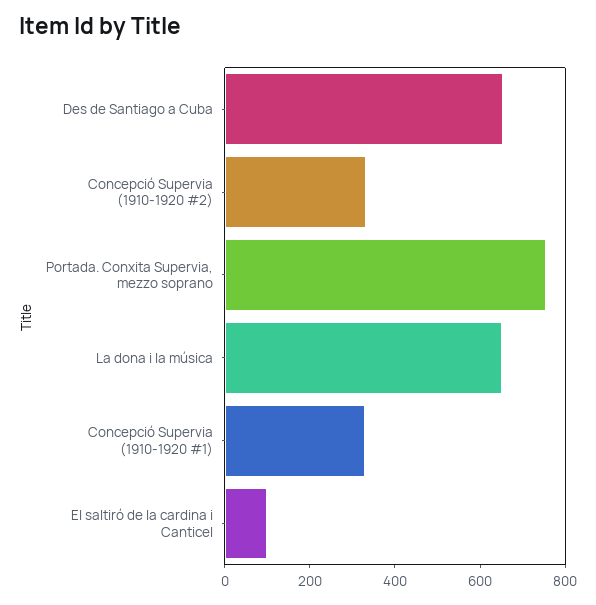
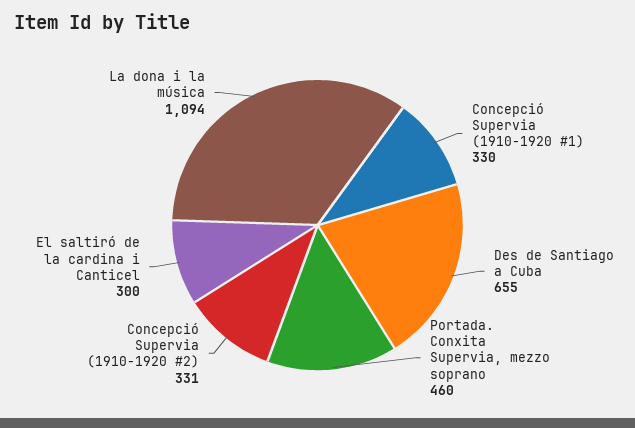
Portada. Conxita Supervia, mezzo soprano: 750 -> 460
La dona i la música: 650 -> 1094
El saltiró de la cardina i Canticel: 100 -> 300

